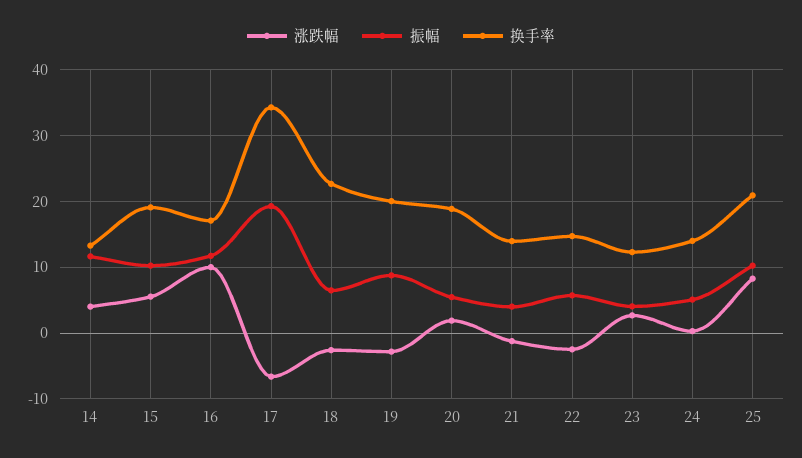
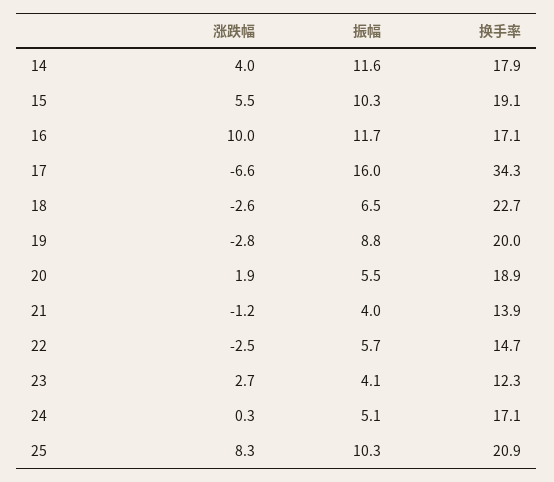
换手率, 14: 13 -> 17.9
振幅, 17: 19 -> 16
换手率, 24: 14 -> 17.1

